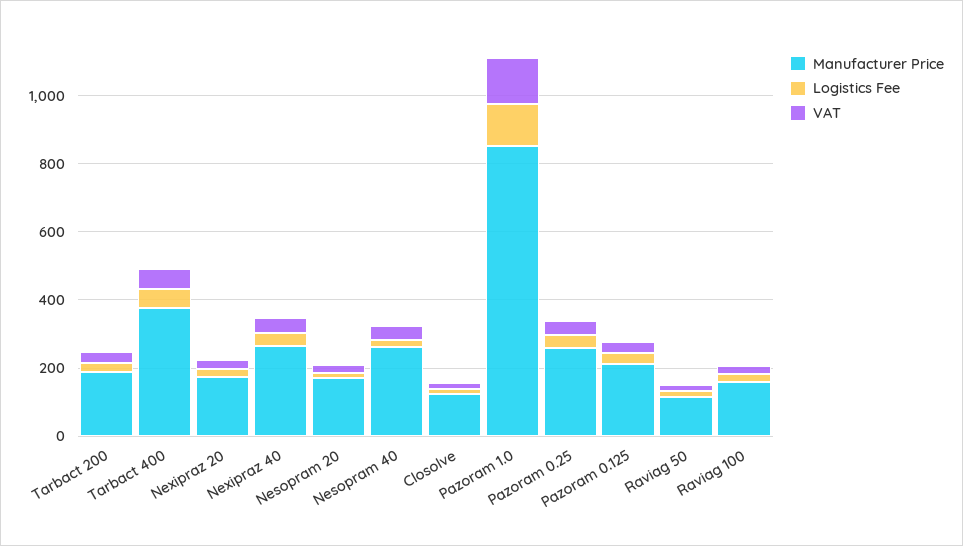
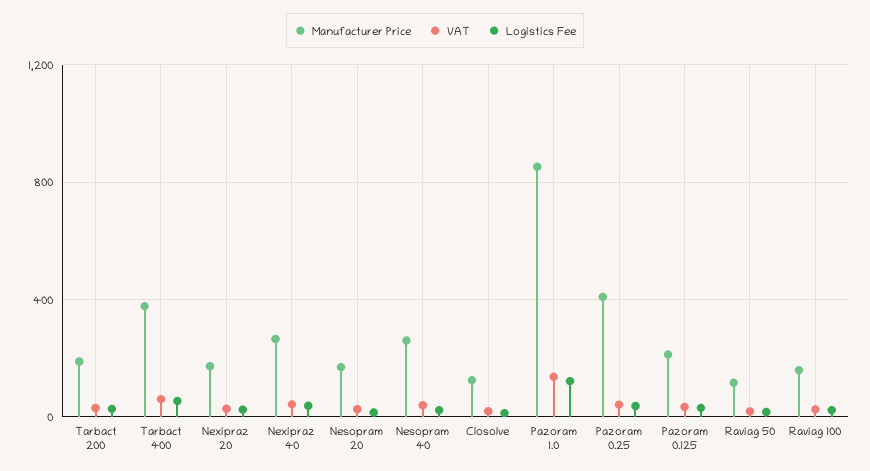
Manufacturer Price, Pazoram 0.25: 250 -> 400

